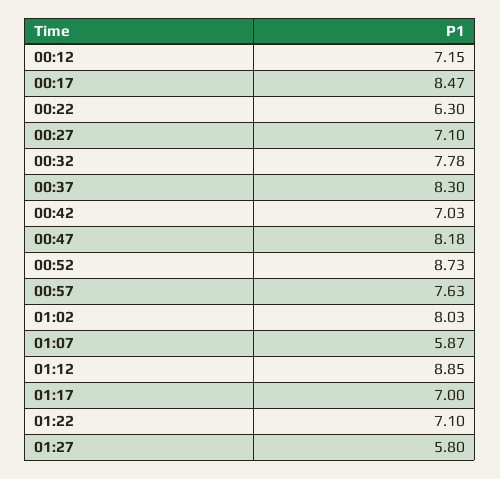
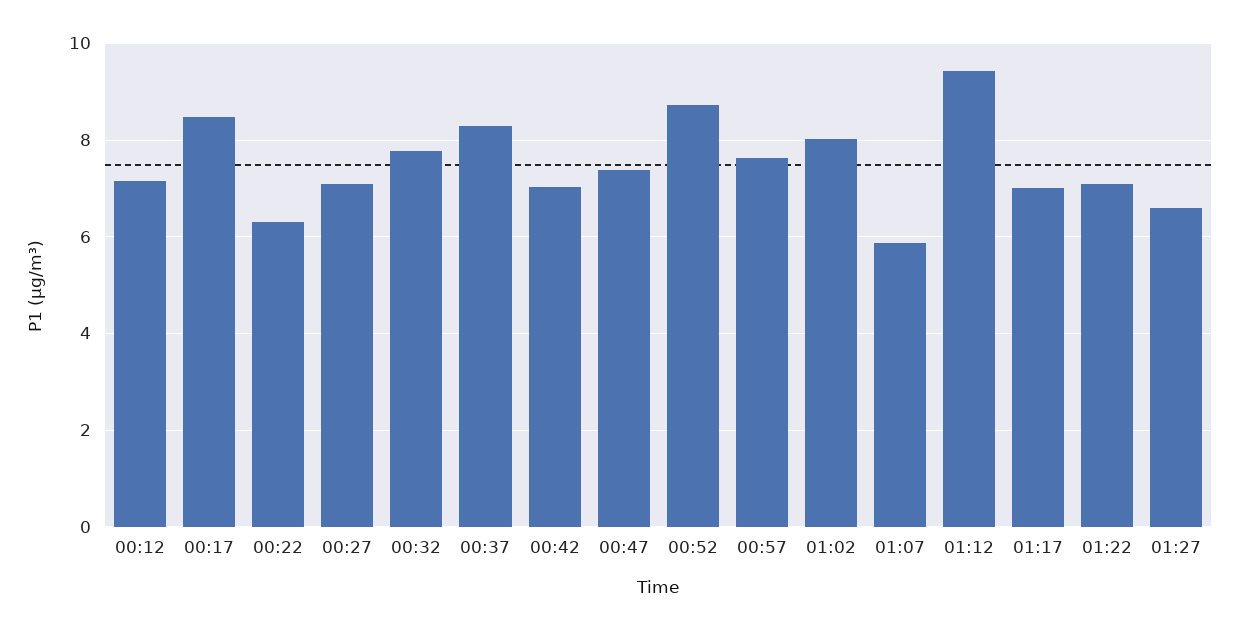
00:47: 8.18 -> 7.4
01:12: 8.85 -> 9.4
01:27: 5.8 -> 6.6

